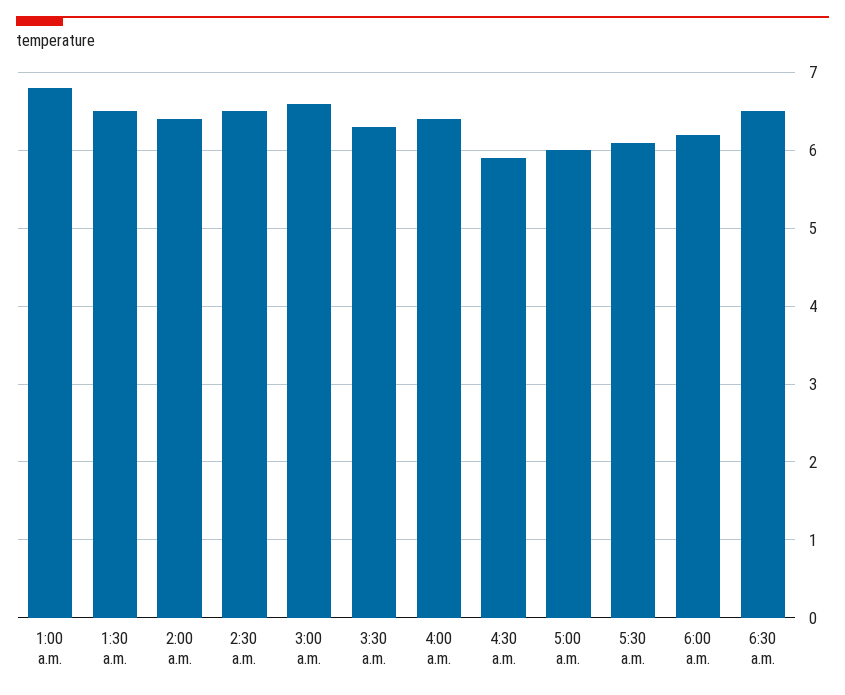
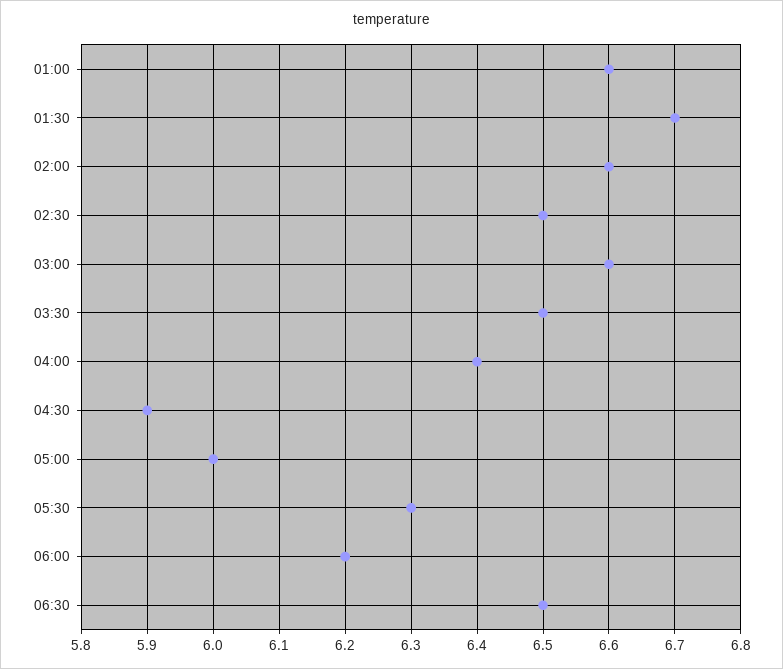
1:00 a.m.: 6.8 -> 6.6
1:30 a.m.: 6.5 -> 6.7
2:00 a.m.: 6.4 -> 6.6
3:30 a.m.: 6.3 -> 6.5
5:30 a.m.: 6.1 -> 6.3

